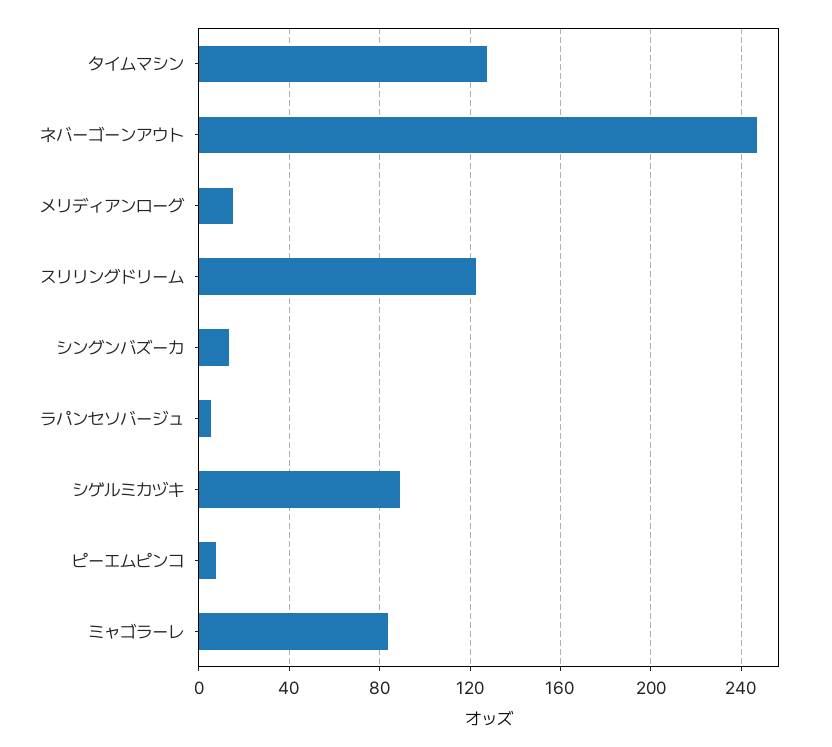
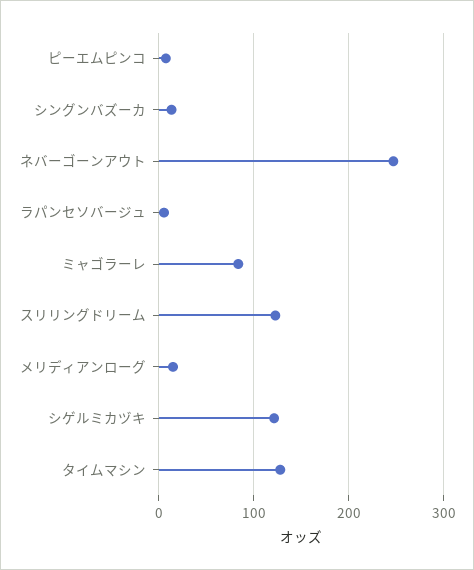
シゲルミカヅキ: 90 -> 120

